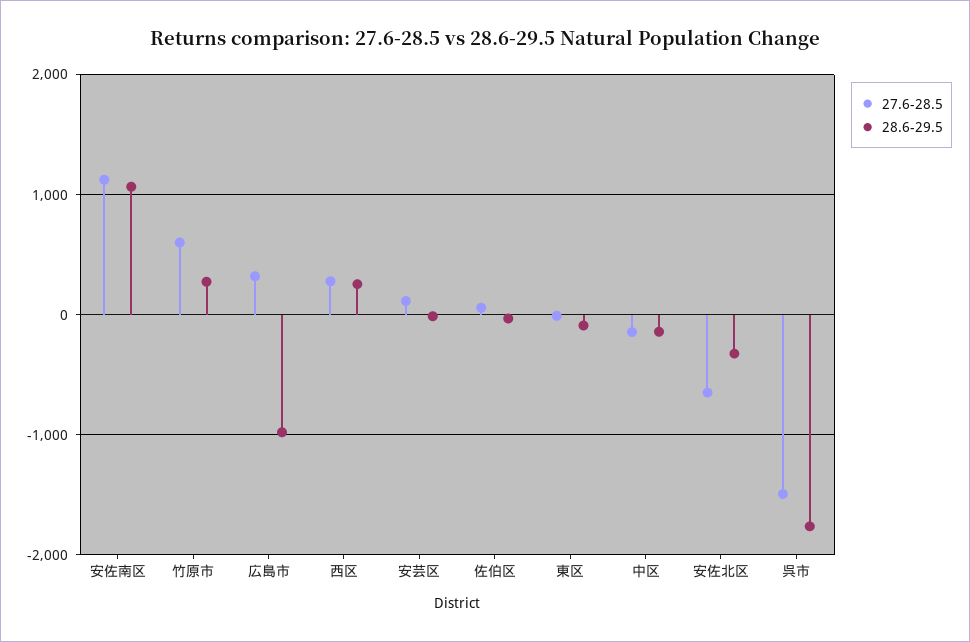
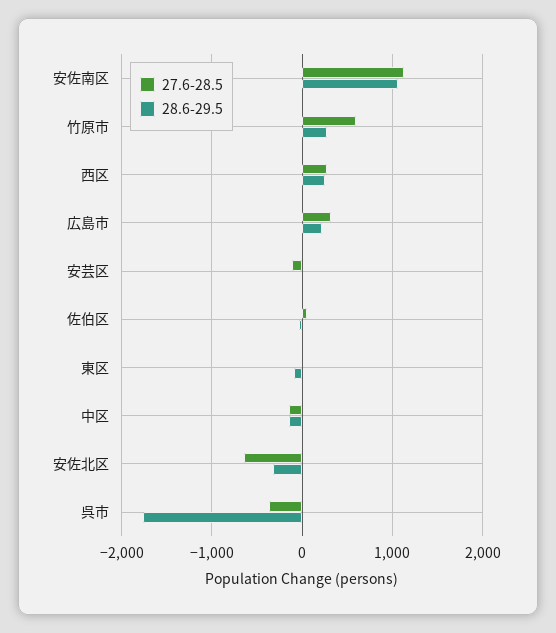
28.6-29.5, 広島市: -1000 -> 200
27.6-28.5, 安芸区: 100 -> -100
27.6-28.5, 呉市: -1500 -> -400

